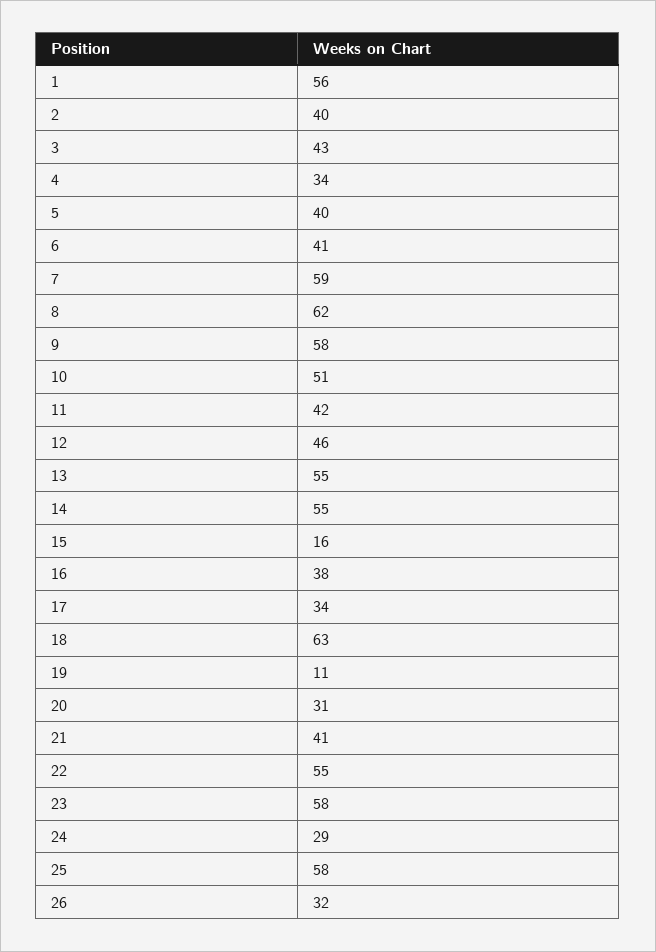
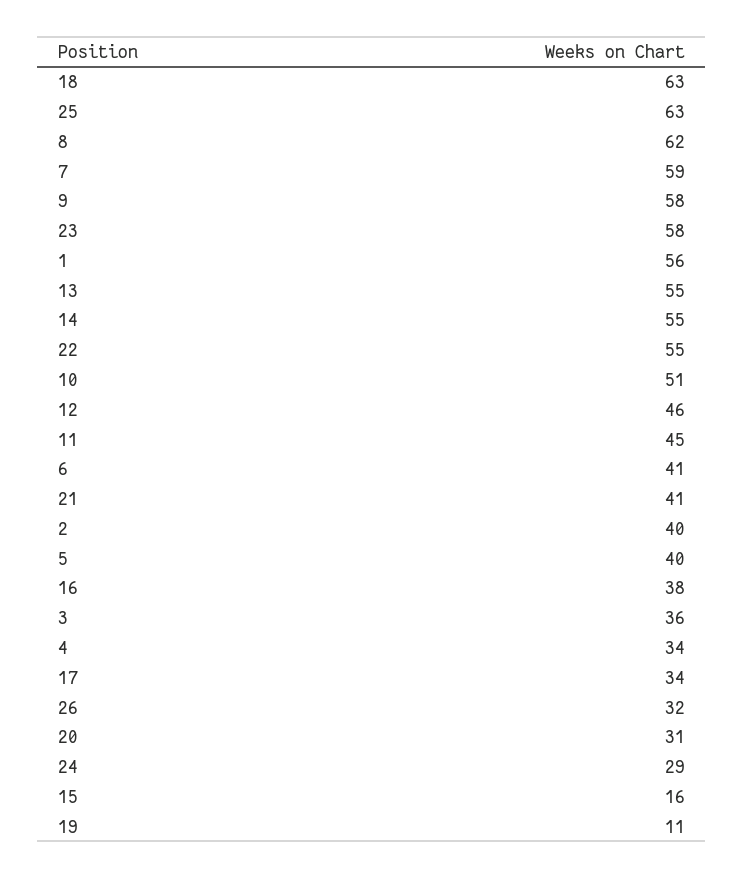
3: 43 -> 36
11: 42 -> 45
25: 58 -> 63

